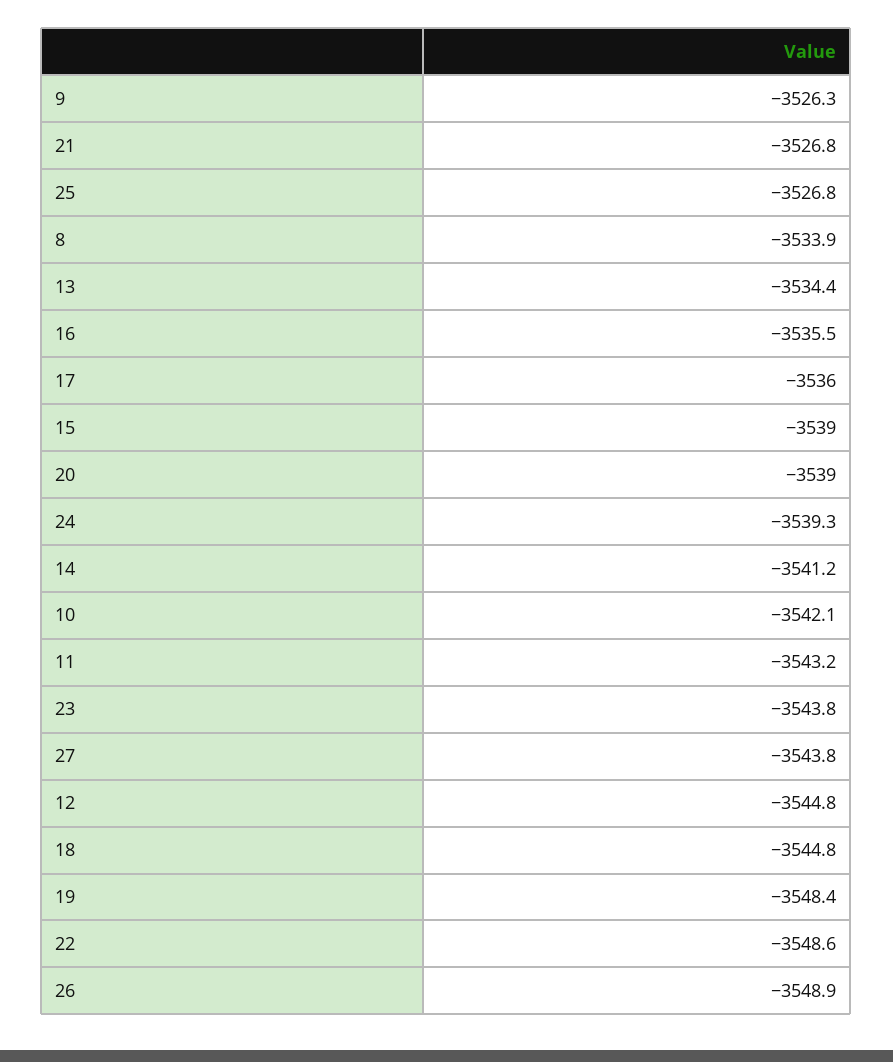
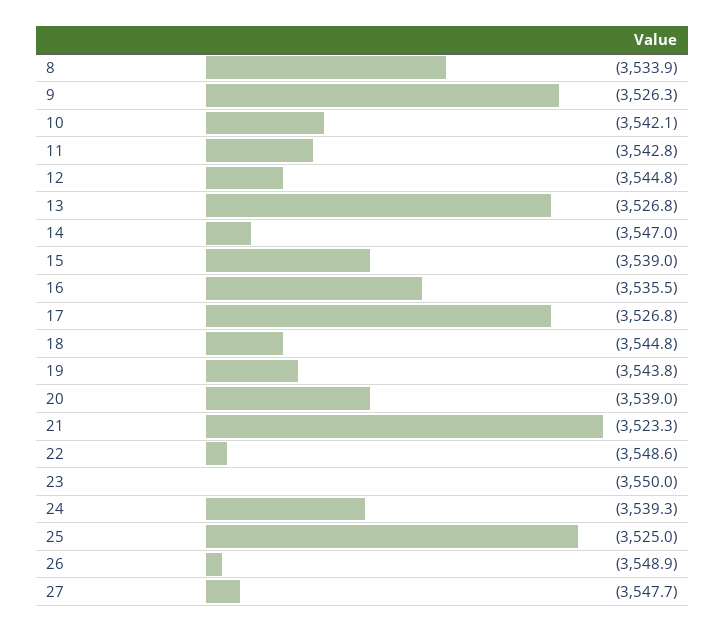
21: -3526.8 -> -3523.3
25: -3526.8 -> -3525
13: -3534.4 -> -3526.8
17: -3536 -> -3526.8
14: -3541.2 -> -3547
11: -3543.2 -> -3542.8
23: -3543.8 -> -3550
27: -3543.8 -> -3547.7
19: -3548.4 -> -3543.8

